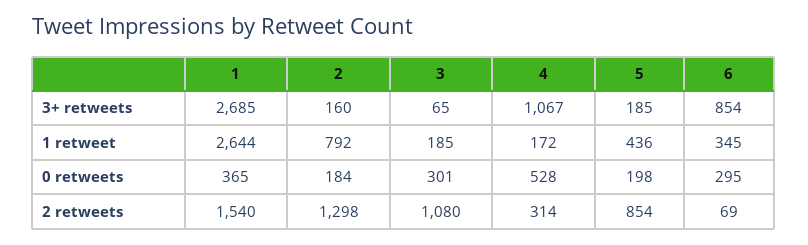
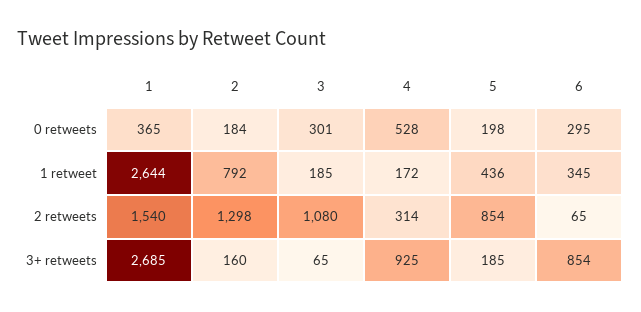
4, 3+ retweets: 1067 -> 925
6, 2 retweets: 69 -> 65

